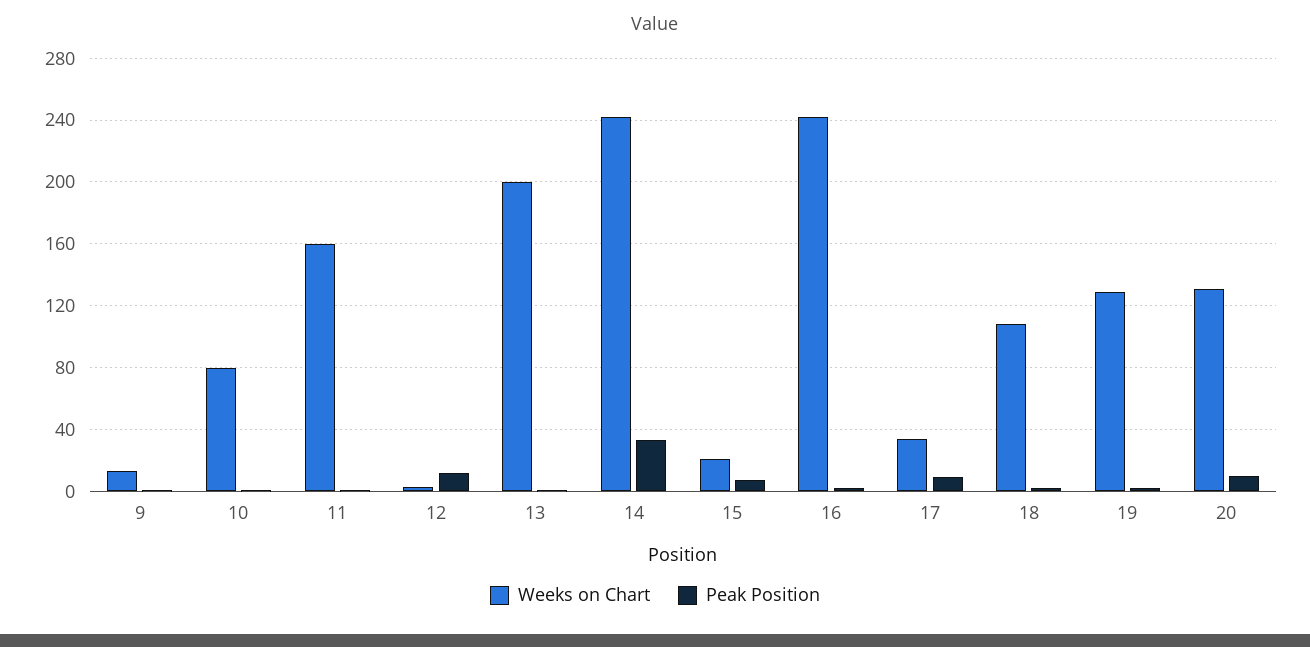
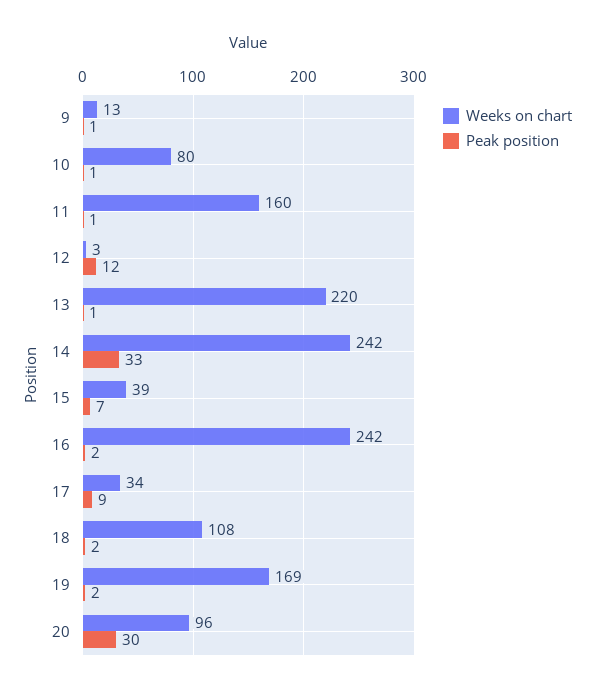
Weeks on Chart, 13: 200 -> 220
Weeks on Chart, 15: 20 -> 39
Weeks on Chart, 19: 130 -> 169
Weeks on Chart, 20: 130 -> 96
Peak Position, 20: 10 -> 30

